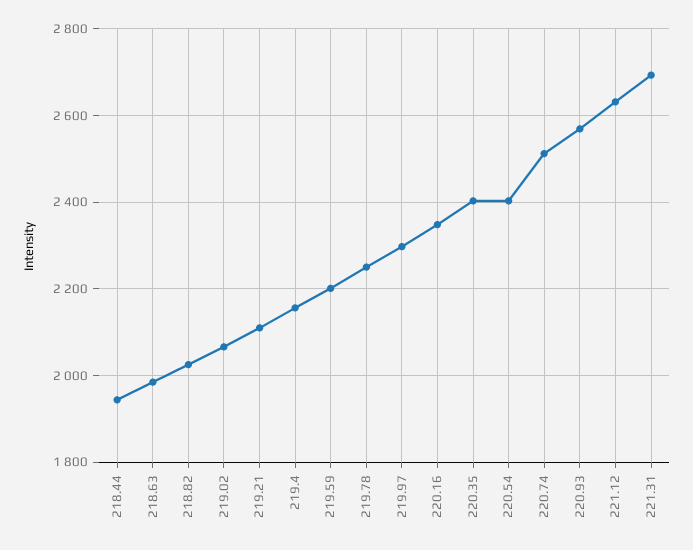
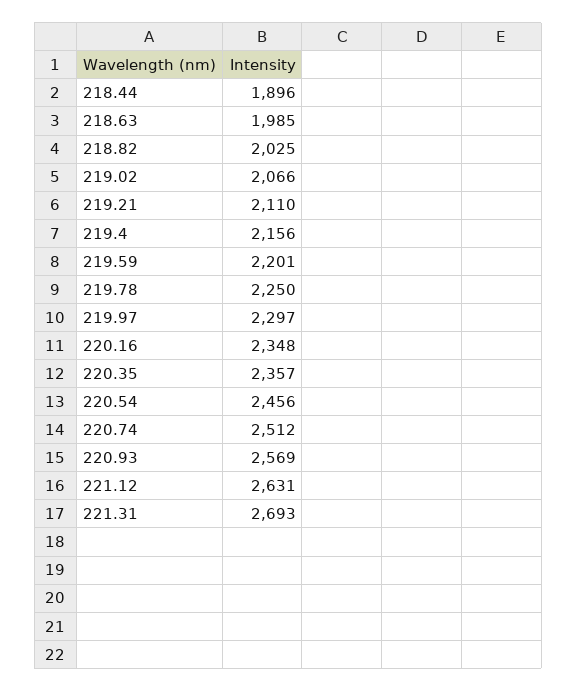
218.44: 1940 -> 1896
220.35: 2400 -> 2357
220.54: 2400 -> 2456

